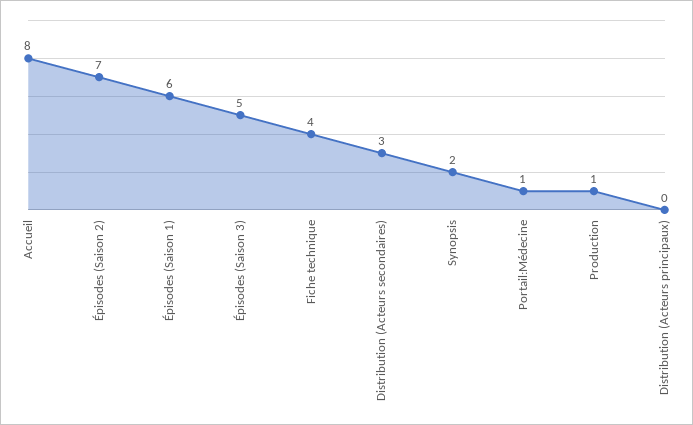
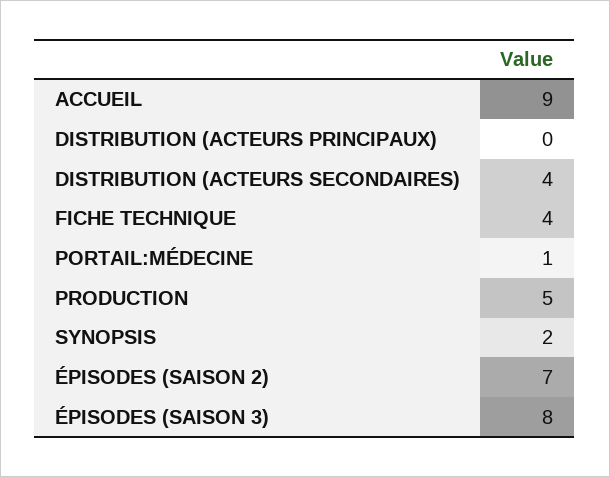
Accueil: 8 -> 9
Épisodes (Saison 1): 6 -> none
Épisodes (Saison 3): 5 -> 8
Distribution (Acteurs secondaires): 3 -> 4
Production: 1 -> 5

